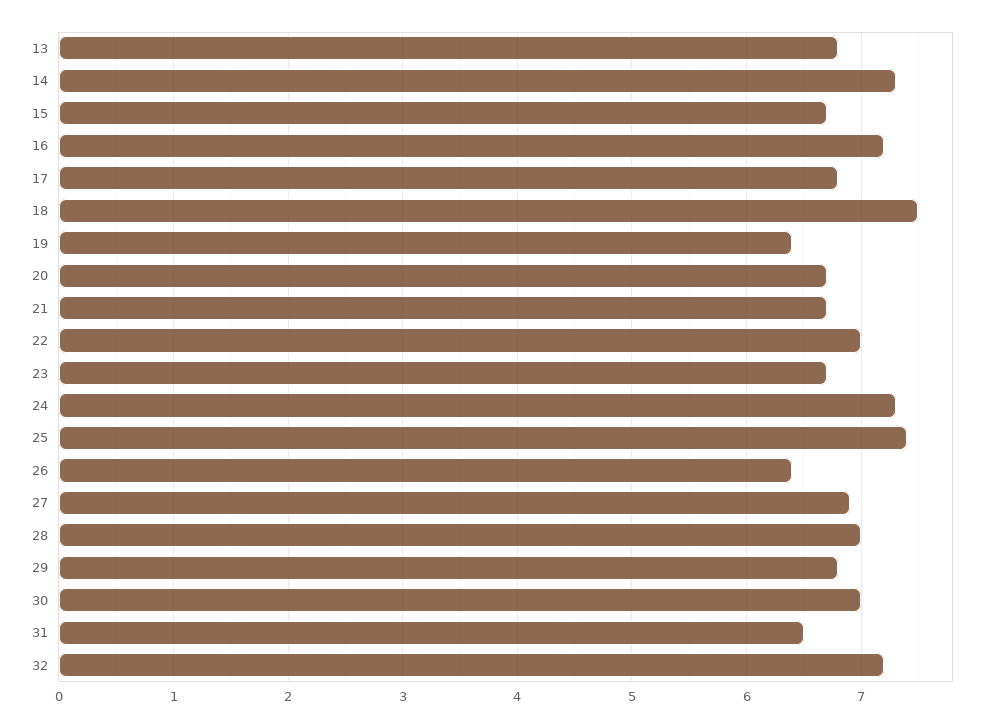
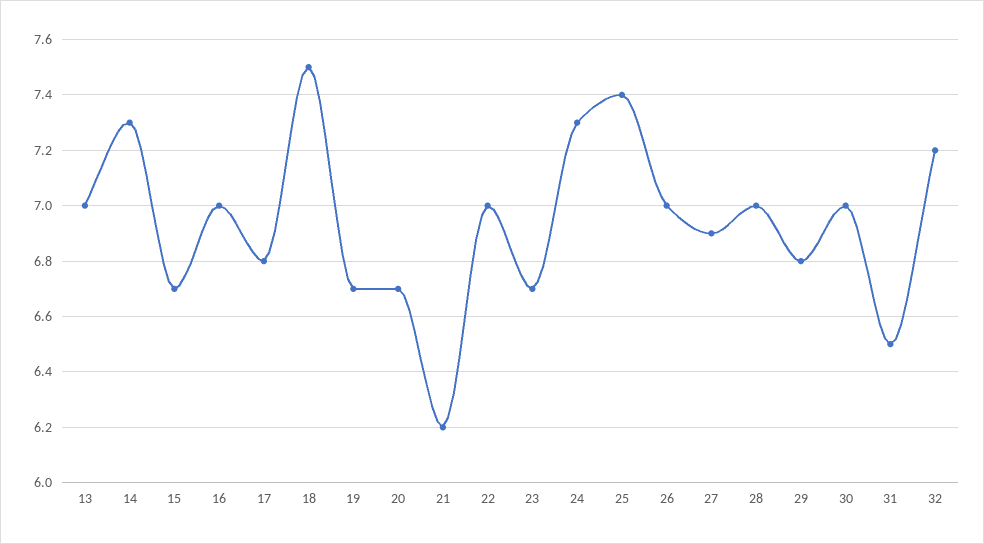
13: 6.8 -> 7
16: 7.2 -> 7
19: 6.4 -> 6.7
21: 6.7 -> 6.2
26: 6.4 -> 7

